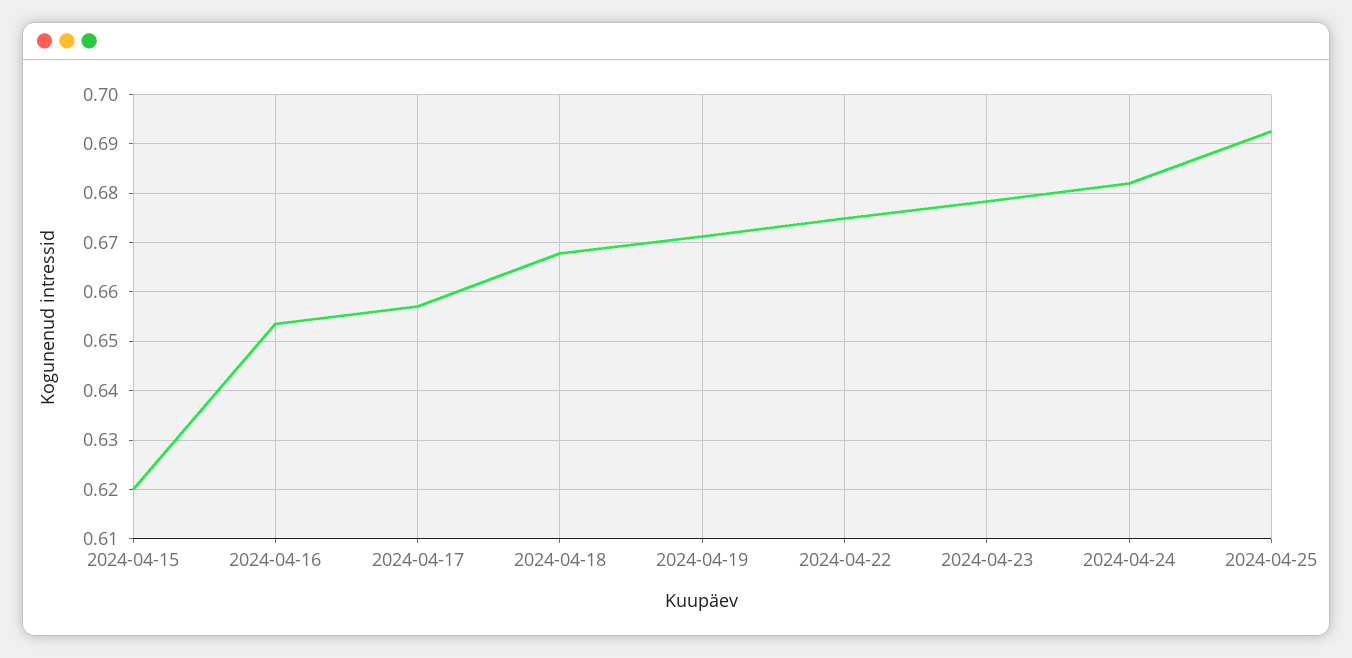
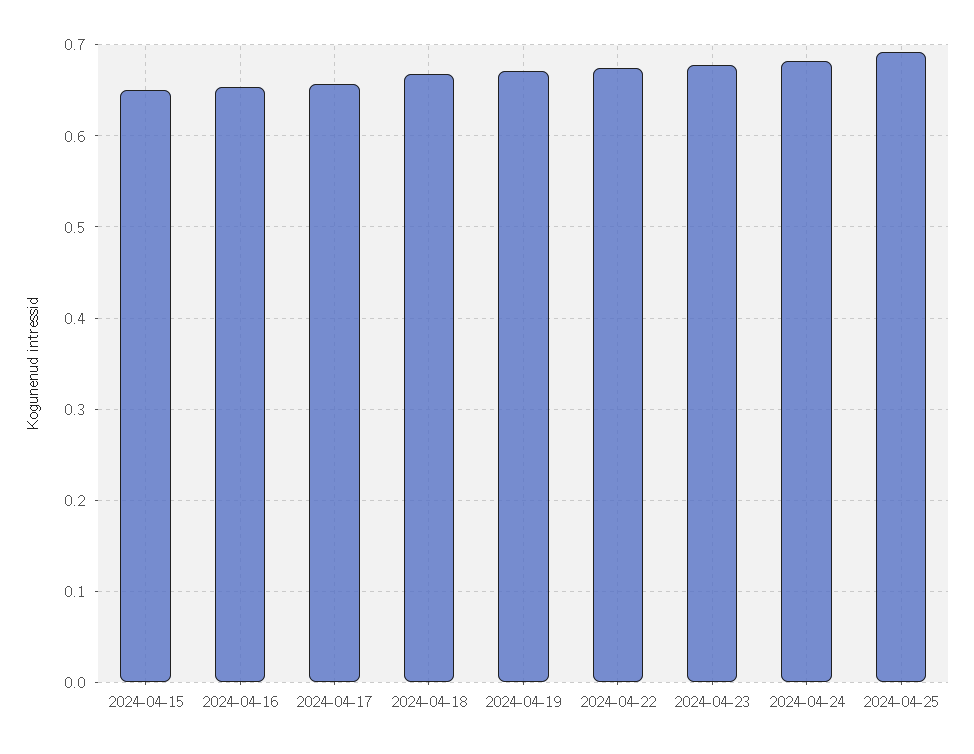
2024-04-15: 0.62 -> 0.65

